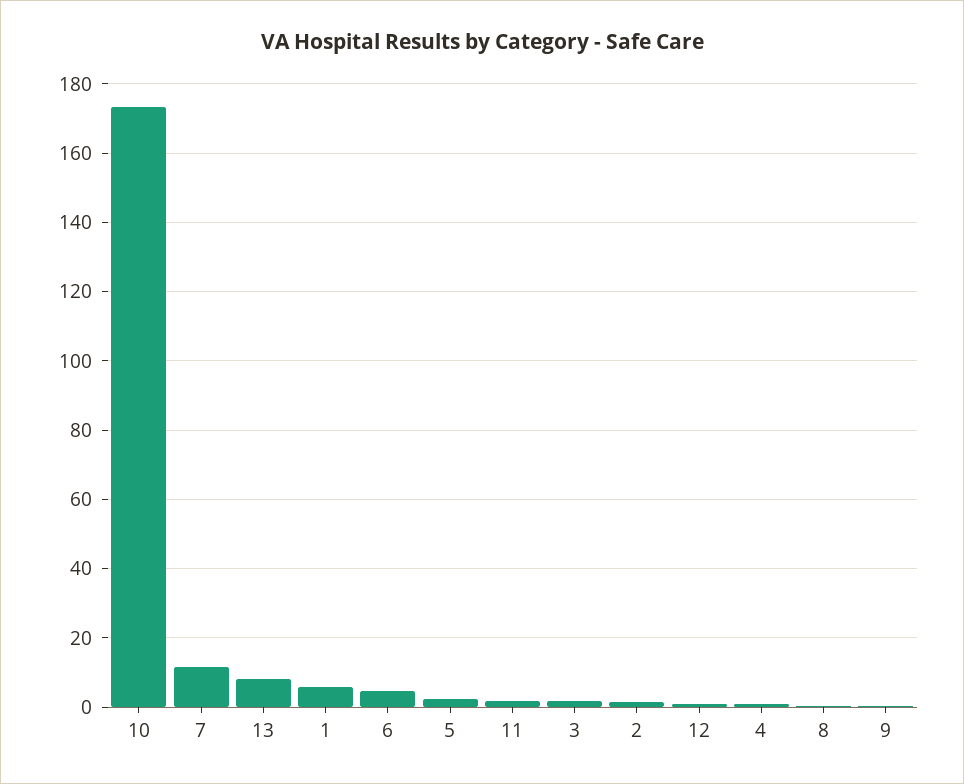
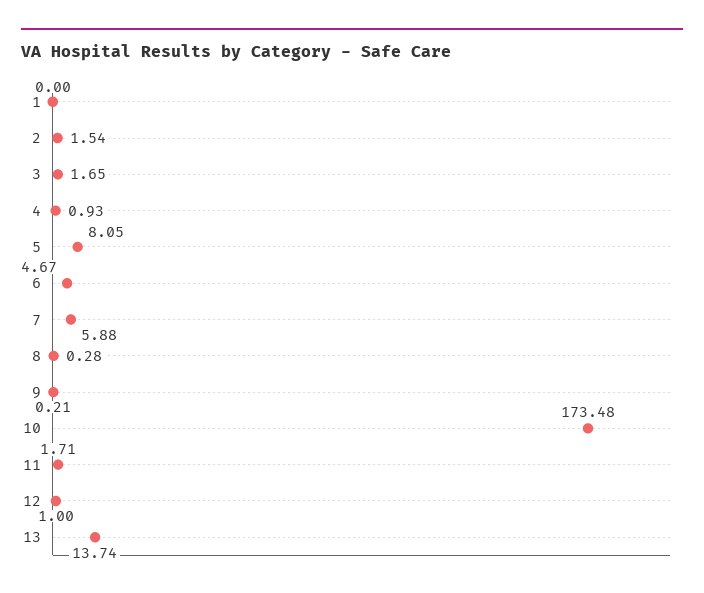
7: 12 -> 5.88
13: 8 -> 13.74
1: 6 -> 0
5: 2 -> 8.05

